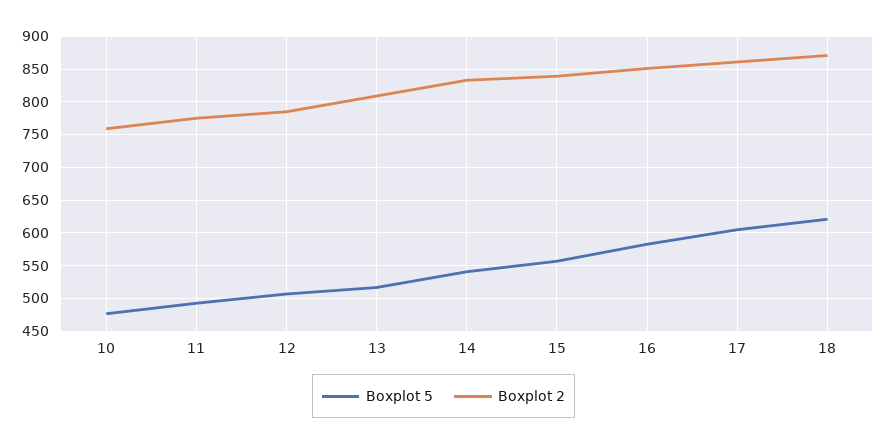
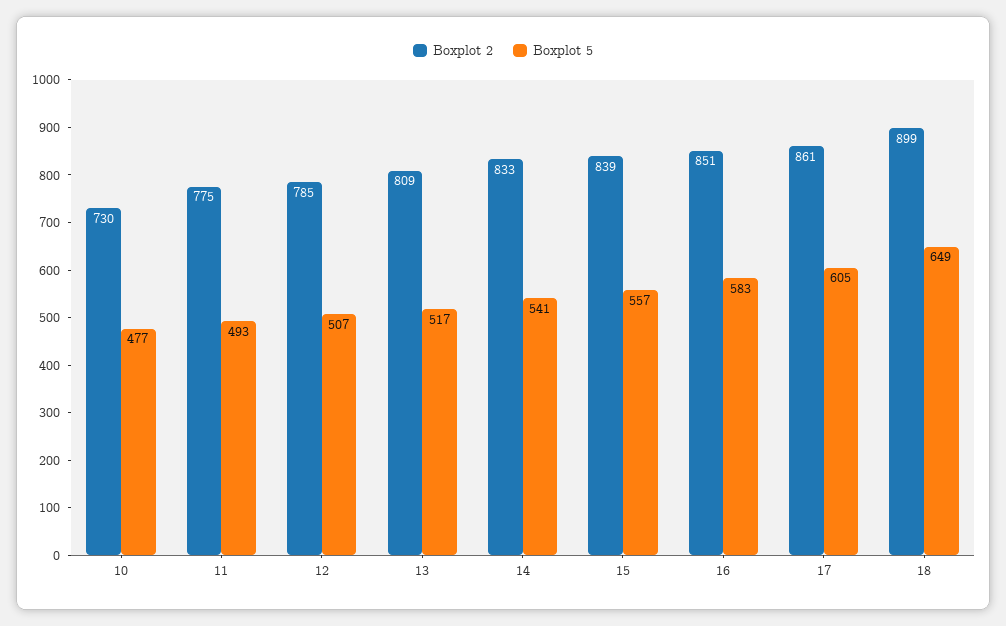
Boxplot 2, 10: 760 -> 730
Boxplot 5, 18: 620 -> 649
Boxplot 2, 18: 870 -> 899

